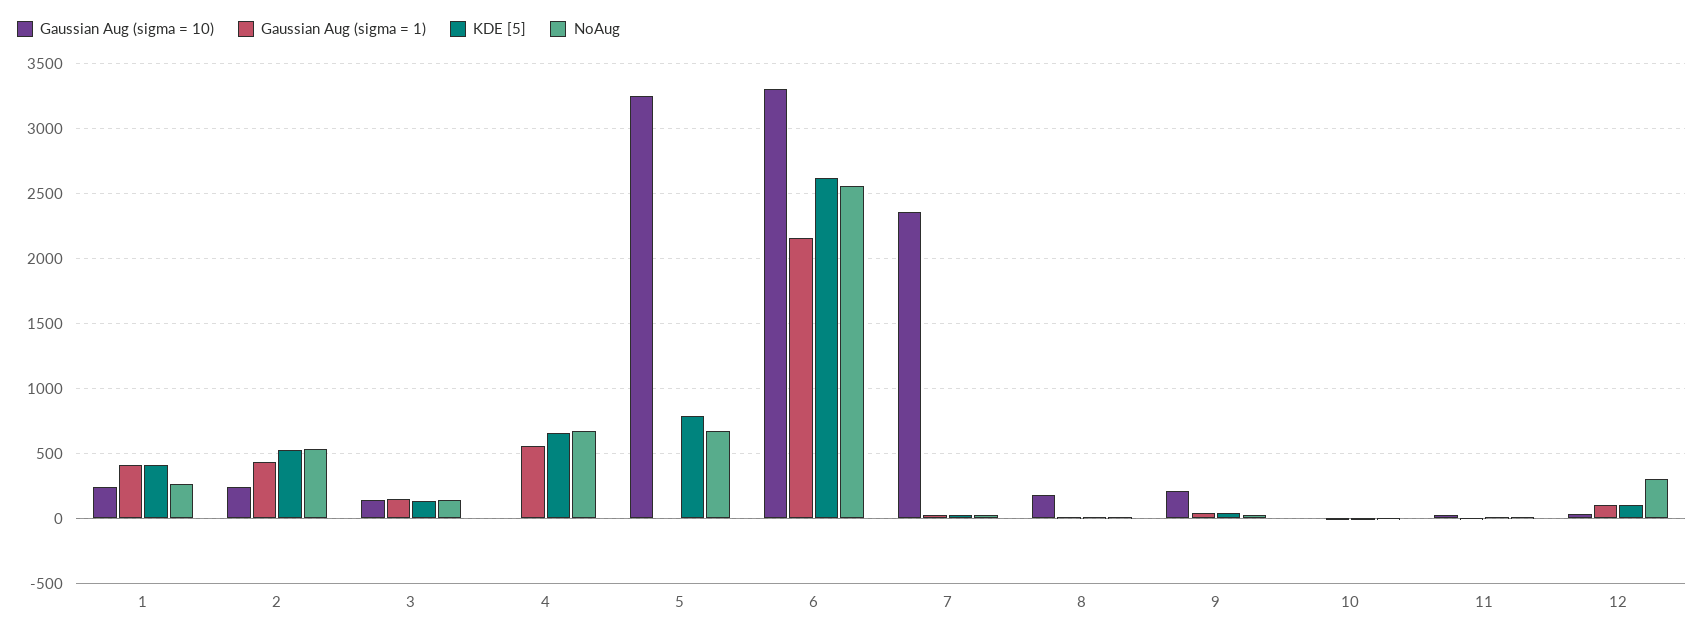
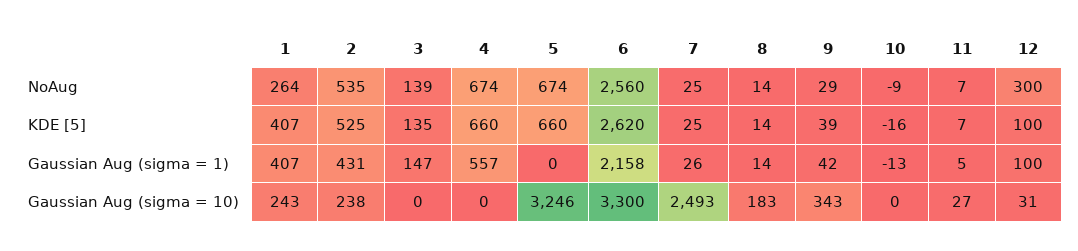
Gaussian Aug (sigma = 10), 3: 150 -> 0
KDE [5], 5: 800 -> 660
Gaussian Aug (sigma = 10), 7: 2350 -> 2493
Gaussian Aug (sigma = 10), 9: 200 -> 343

